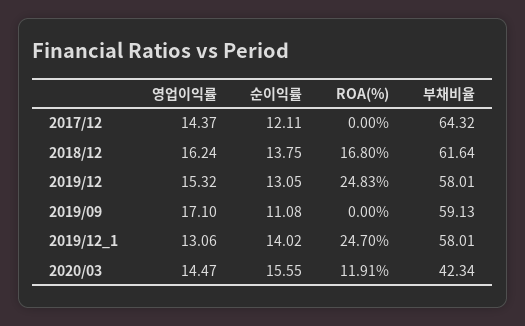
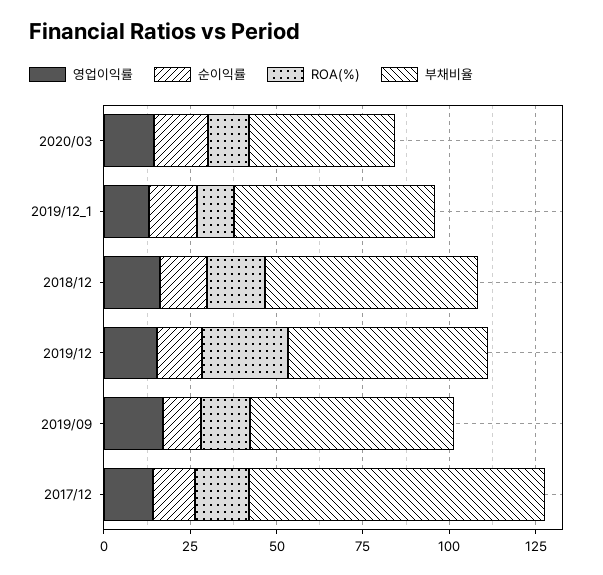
ROA(%), 2017/12: 0 -> 15
부채비율, 2017/12: 64.32 -> 85
ROA(%), 2019/09: 0 -> 15
ROA(%), 2019/12_1: 24.7 -> 10

